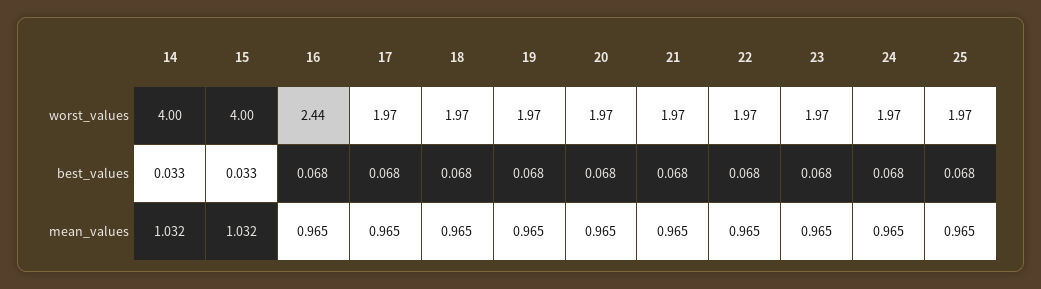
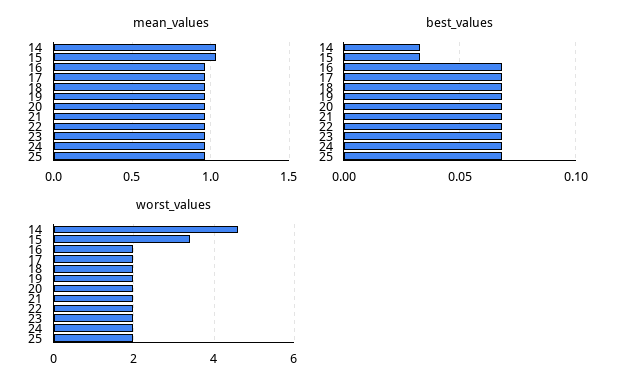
worst_values, 14: 4 -> 4.6
worst_values, 15: 4 -> 3.4
worst_values, 16: 2.44 -> 2

